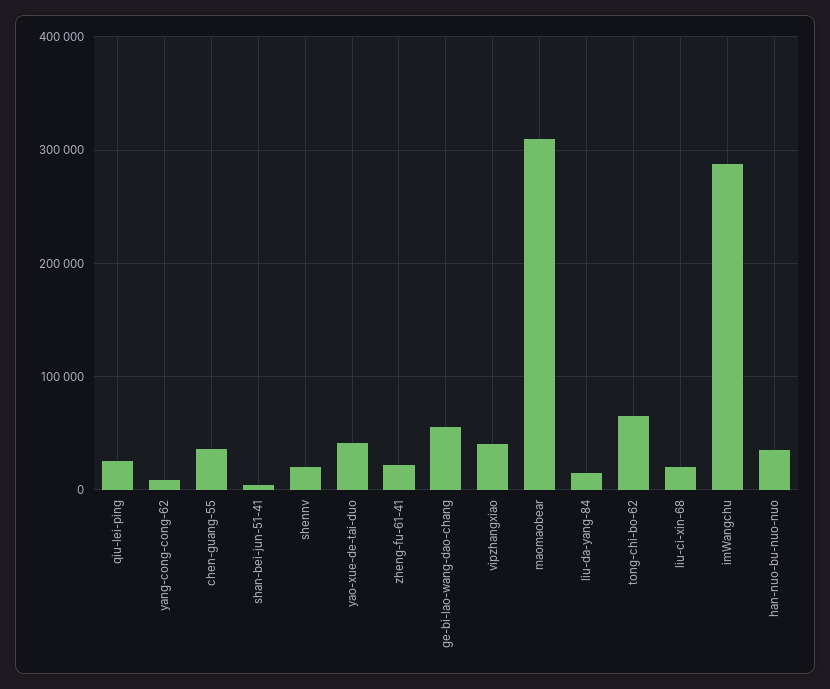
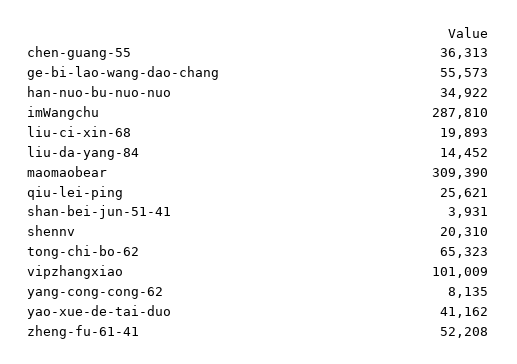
zheng-fu-61-41: 20000 -> 52208
vipzhangxiao: 40000 -> 101009

